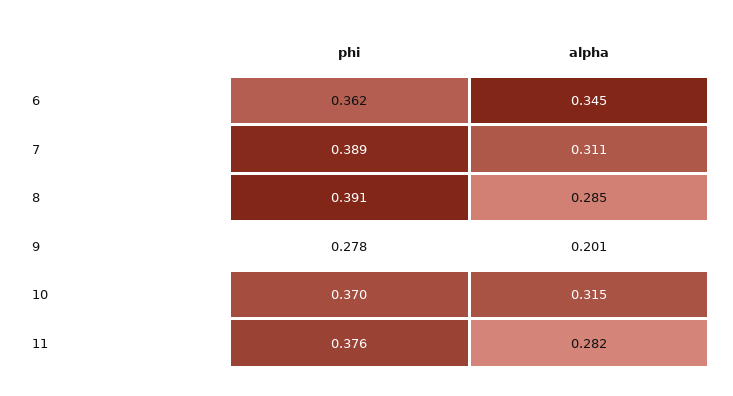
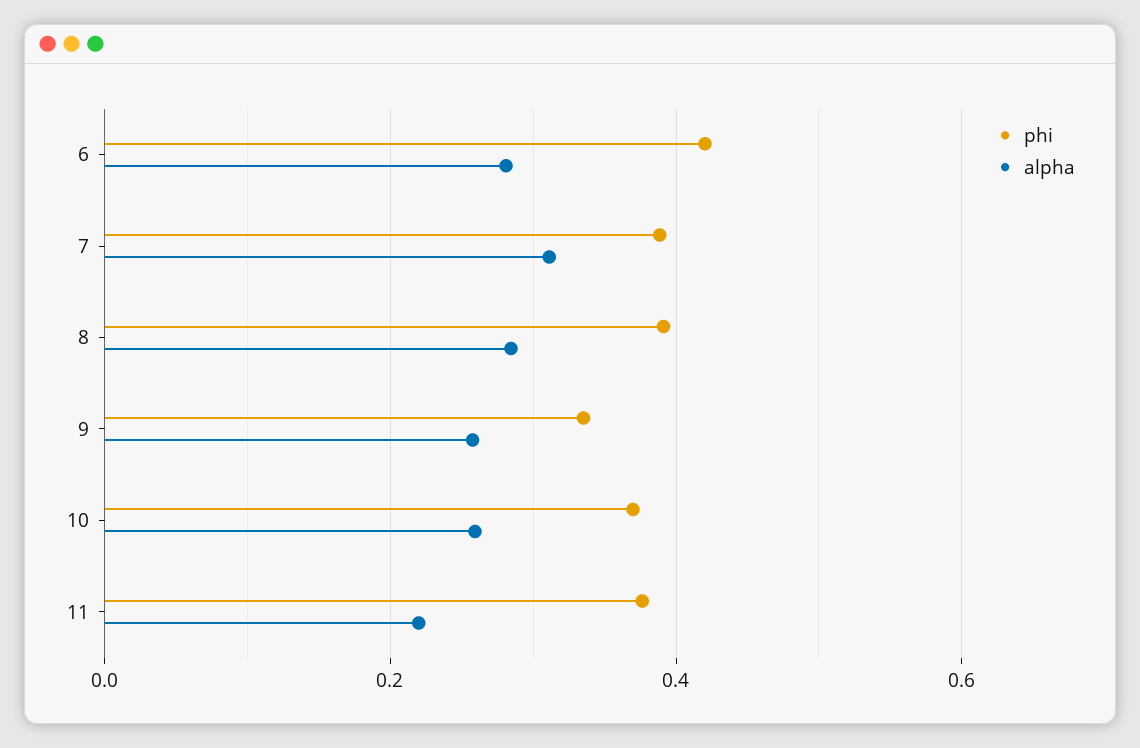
phi, 6: 0.362 -> 0.42
alpha, 6: 0.345 -> 0.28
phi, 9: 0.278 -> 0.34
alpha, 9: 0.201 -> 0.26
alpha, 10: 0.315 -> 0.26
alpha, 11: 0.282 -> 0.22

